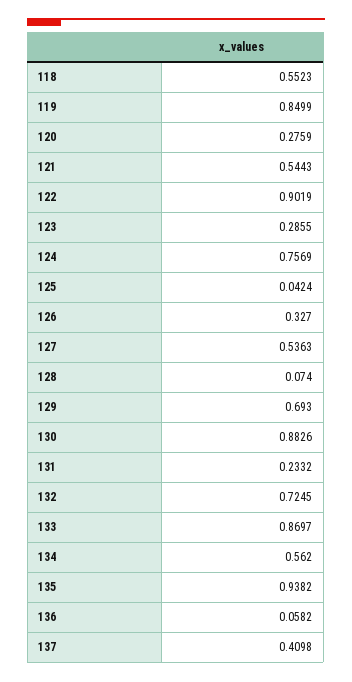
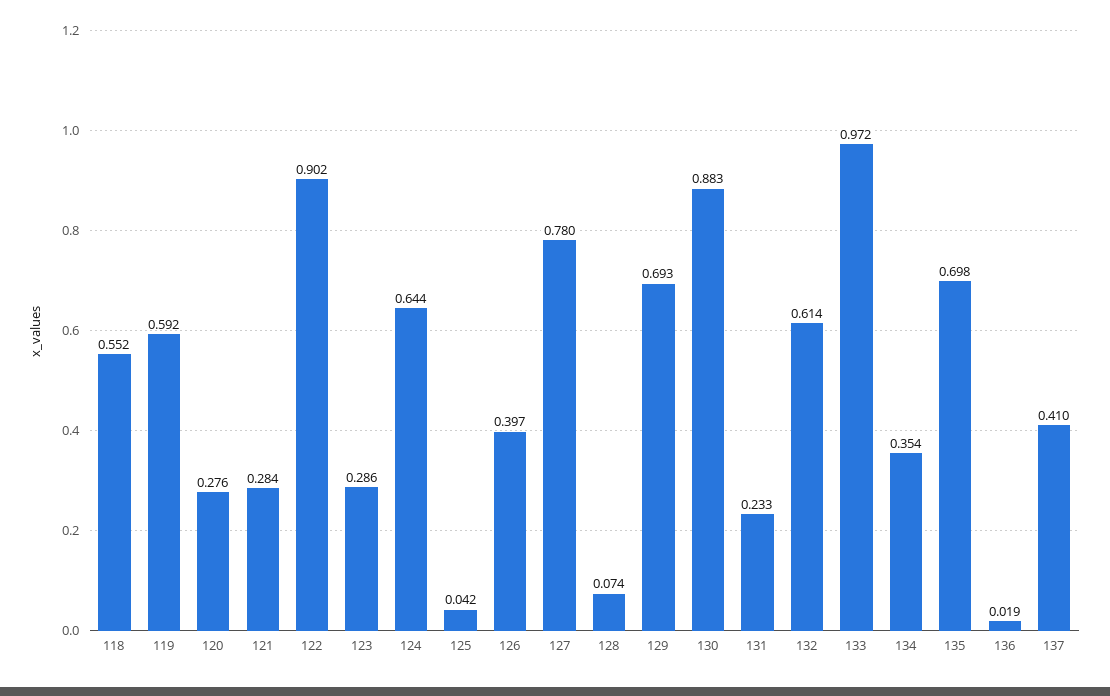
119: 0.8499 -> 0.592
121: 0.5443 -> 0.284
124: 0.7569 -> 0.644
126: 0.327 -> 0.397
127: 0.5363 -> 0.78
132: 0.7245 -> 0.614
133: 0.8697 -> 0.972
134: 0.562 -> 0.354
135: 0.9382 -> 0.698
136: 0.0582 -> 0.019

